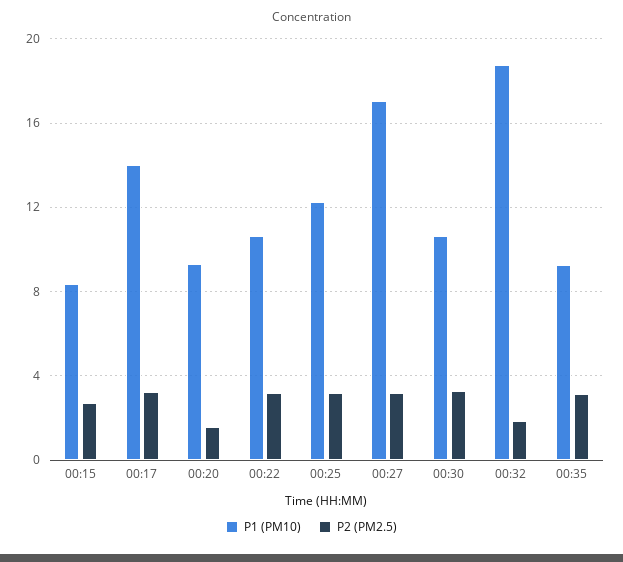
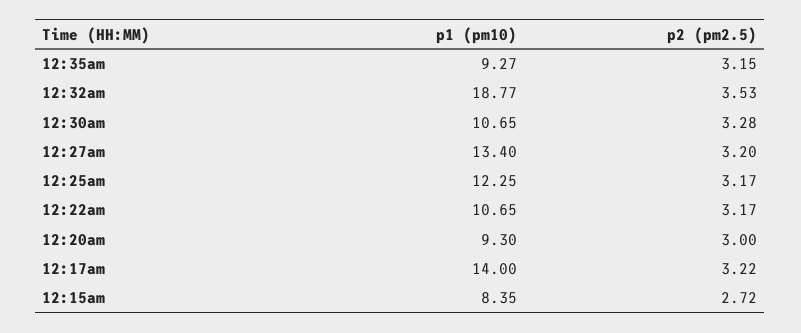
P2 (PM2.5), 00:20: 1.5 -> 3
P1 (PM10), 00:27: 17 -> 13.4
P2 (PM2.5), 00:32: 2 -> 3.53

